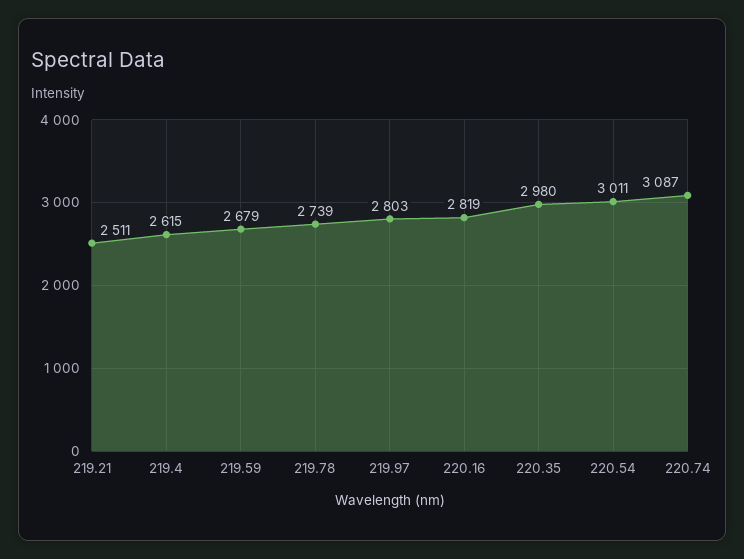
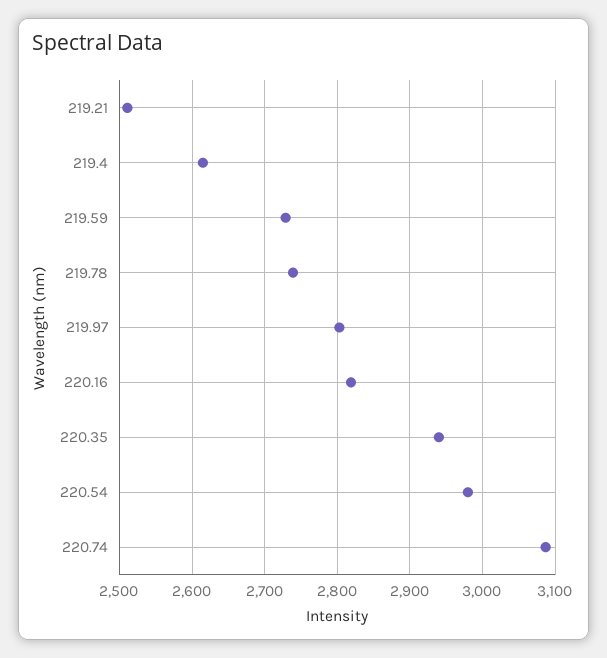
219.59: 2679 -> 2730
220.35: 2980 -> 2940
220.54: 3011 -> 2980

